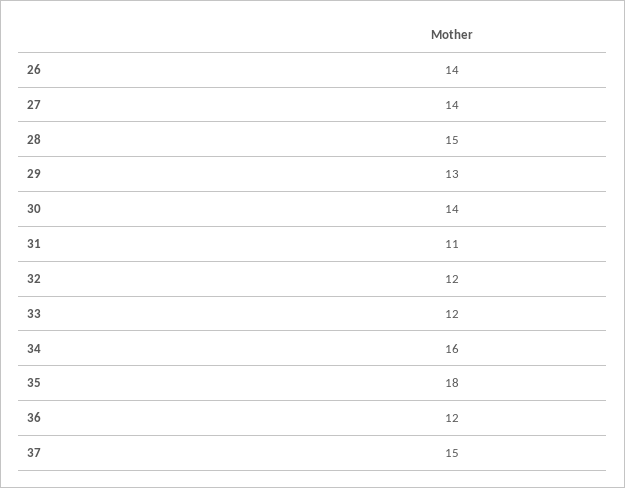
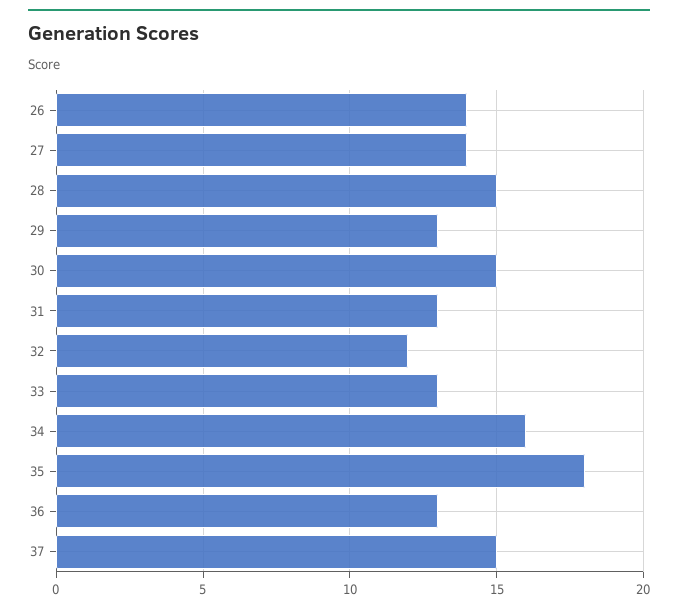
30: 14 -> 15
31: 11 -> 13
33: 12 -> 13
36: 12 -> 13

